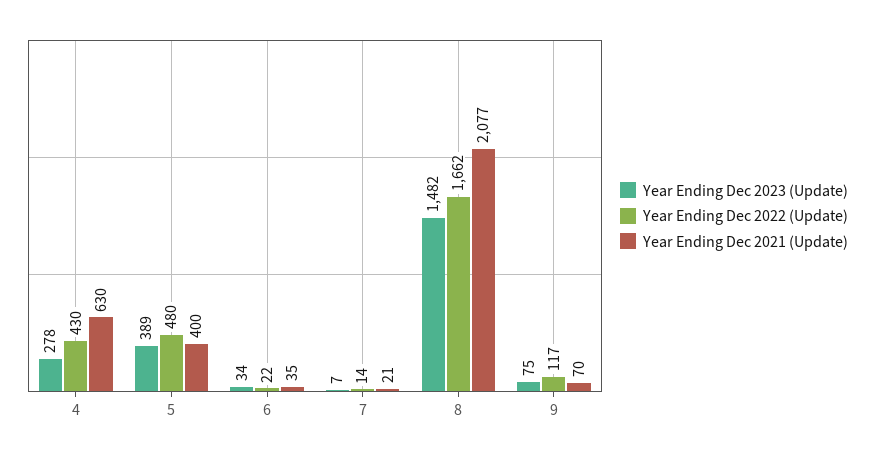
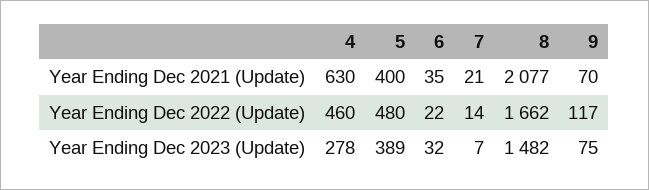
Year Ending Dec 2022 (Update), 4: 430 -> 460
Year Ending Dec 2023 (Update), 6: 34 -> 32

